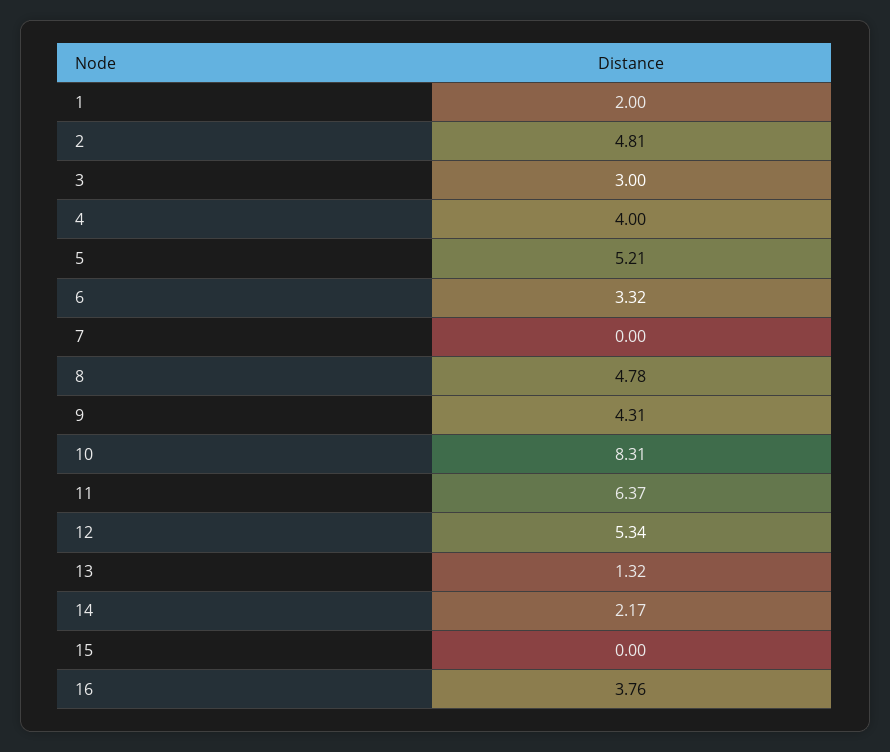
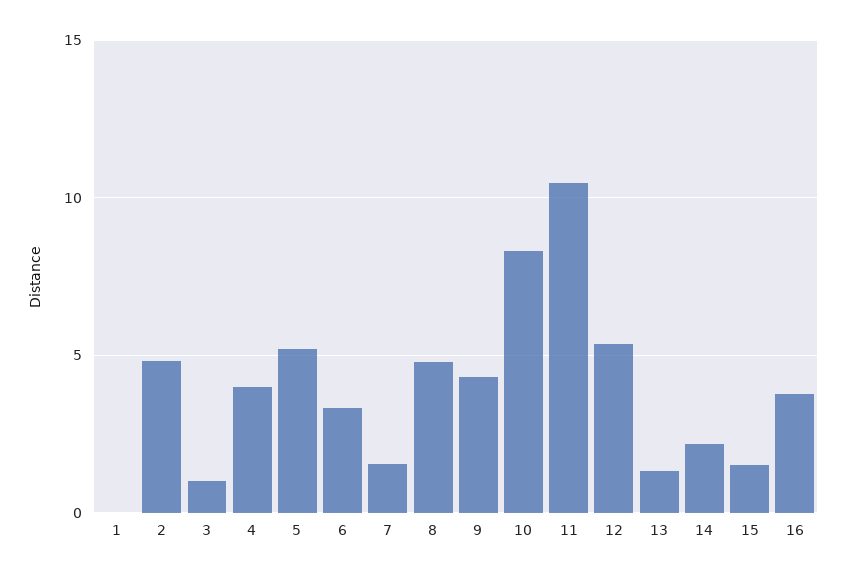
1: 2 -> 0
3: 3 -> 1
7: 0 -> 1.5
11: 6.37 -> 10.5
15: 0 -> 1.5

